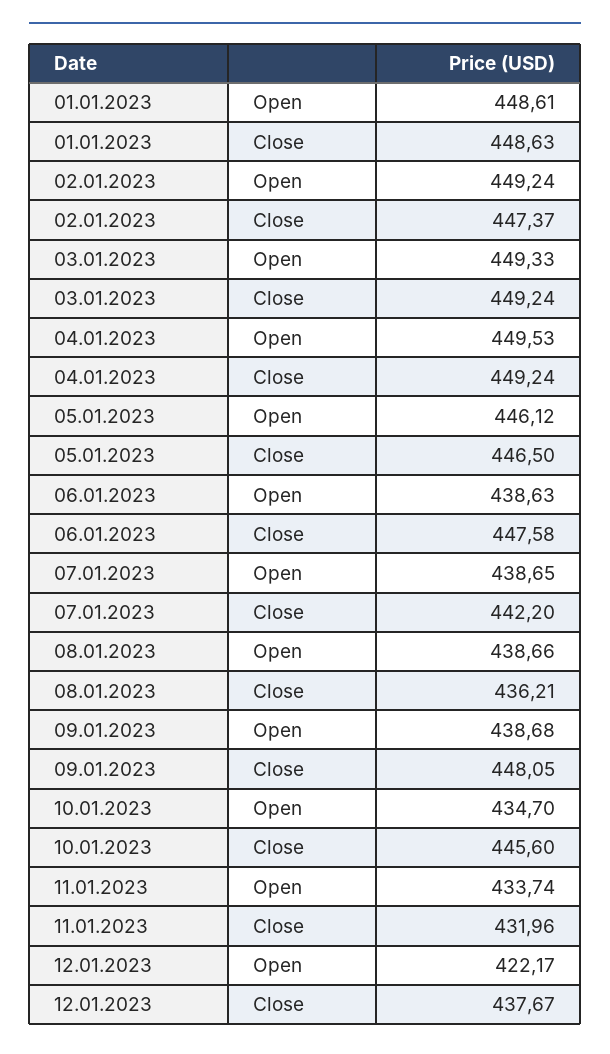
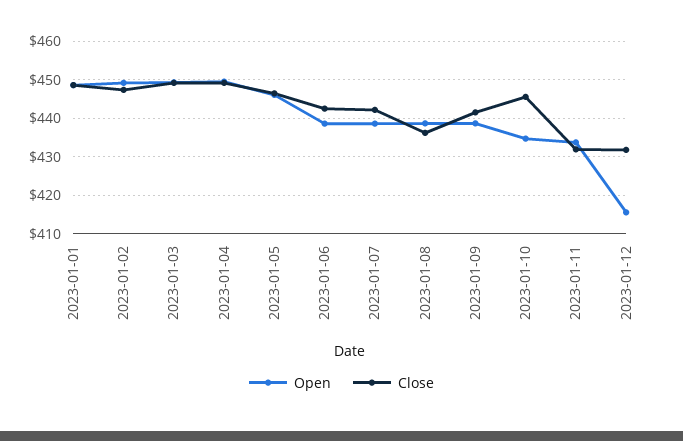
Close, 06.01.2023: 447.58 -> 442
Close, 09.01.2023: 448.05 -> 442
Open, 12.01.2023: 422.17 -> 416
Close, 12.01.2023: 437.67 -> 432

